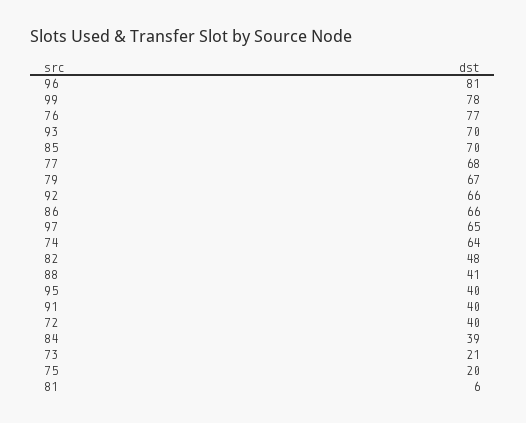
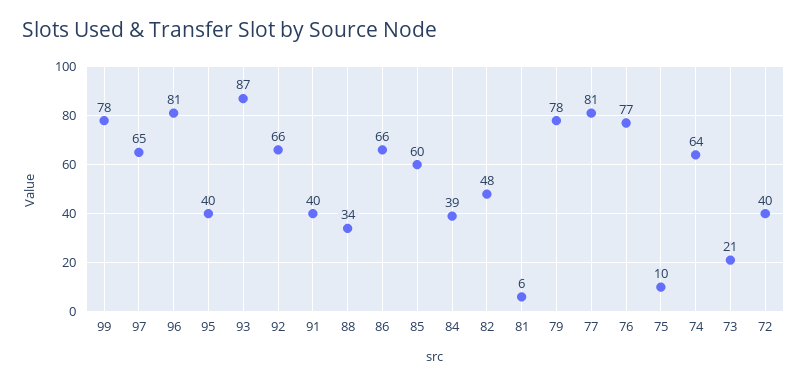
93: 70 -> 87
85: 70 -> 60
77: 68 -> 81
79: 67 -> 78
88: 41 -> 34
75: 20 -> 10

